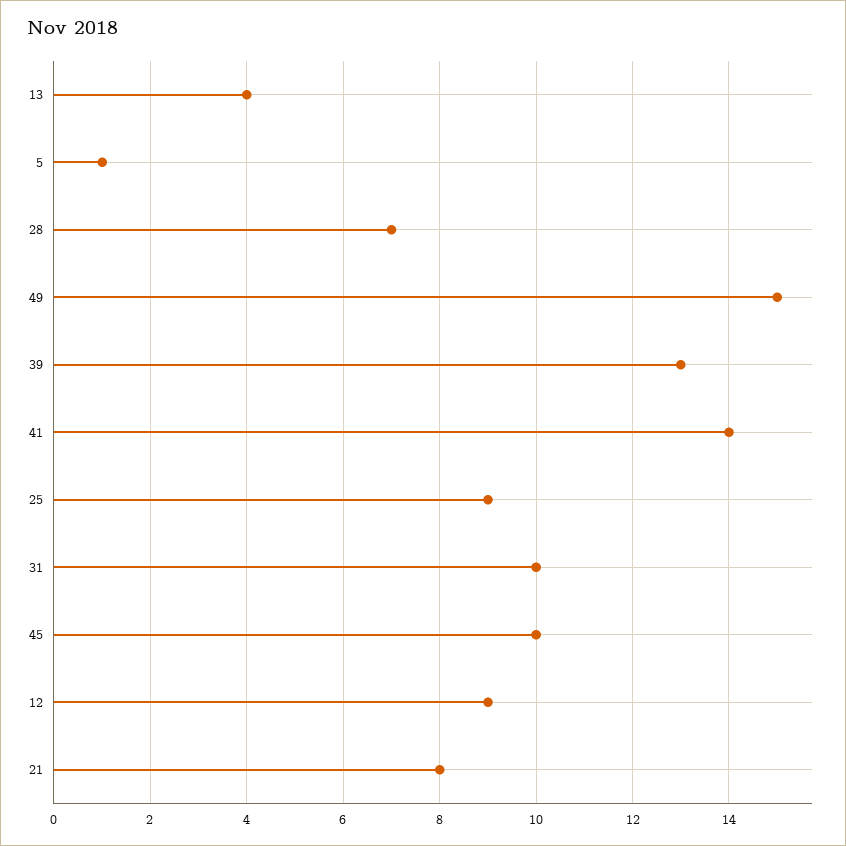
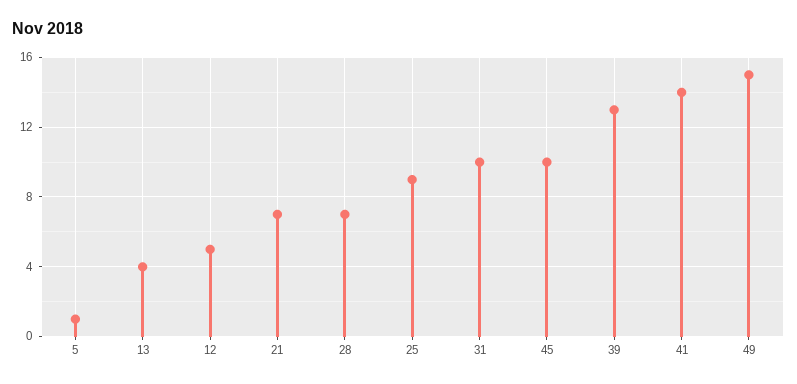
12: 9 -> 5
21: 8 -> 7

